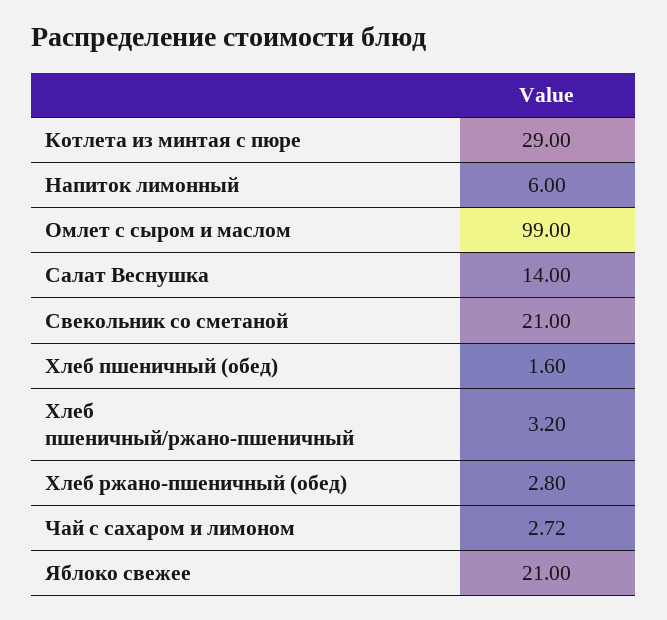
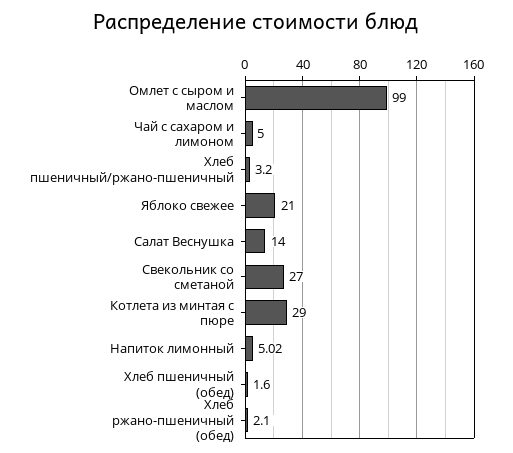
Напиток лимонный: 6 -> 5.02
Свекольник со сметаной: 21 -> 27
Хлеб ржано-пшеничный (обед): 2.8 -> 2.1
Чай с сахаром и лимоном: 2.72 -> 5

